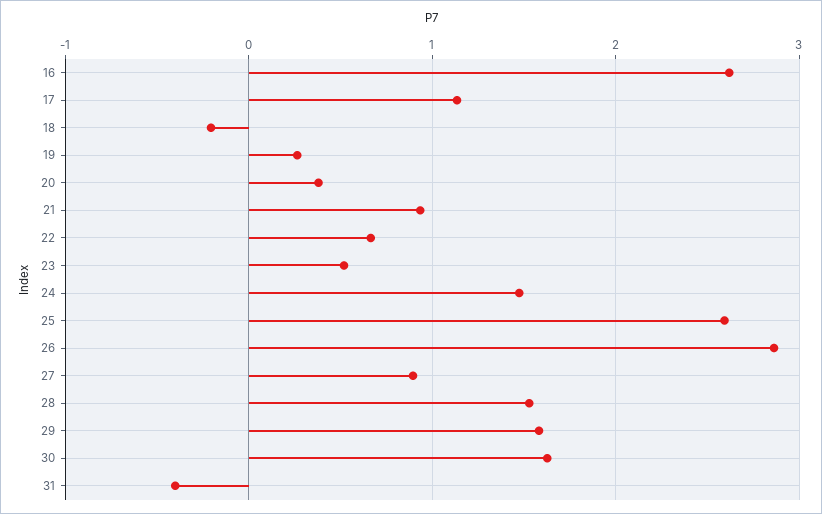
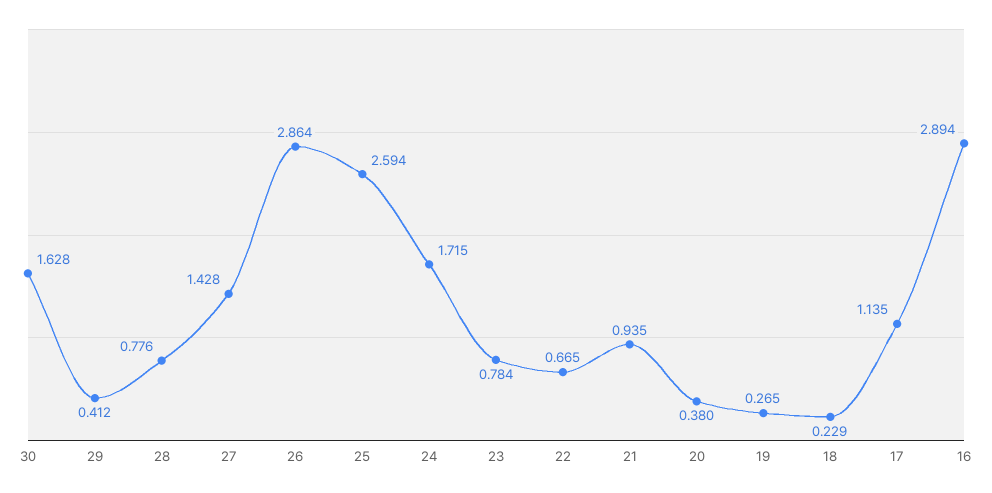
16: 2.6 -> 2.894
18: -0.2 -> 0.229
23: 0.5 -> 0.784
24: 1.5 -> 1.715
27: 0.9 -> 1.428
28: 1.5 -> 0.776
29: 1.6 -> 0.412
31: -0.4 -> none

